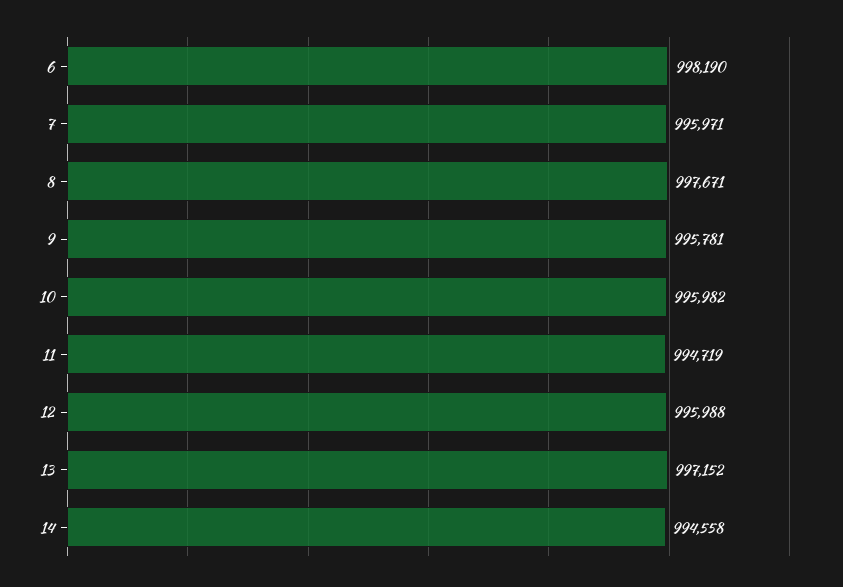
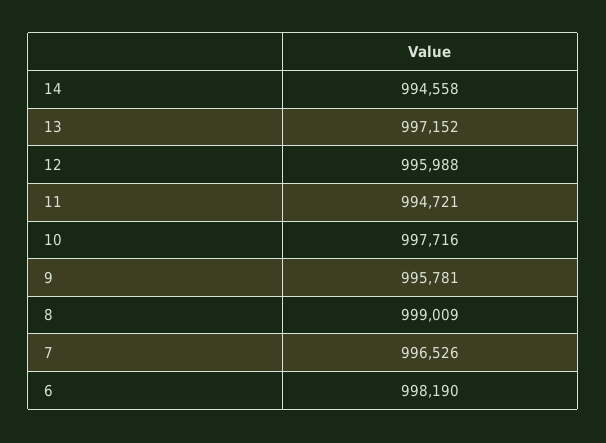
7: 995971 -> 996526
8: 997671 -> 999009
10: 995982 -> 997716
11: 994719 -> 994721

